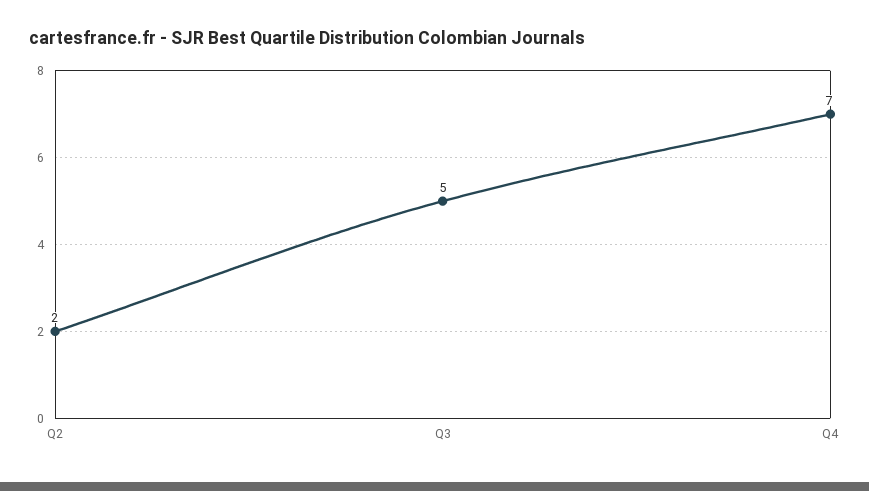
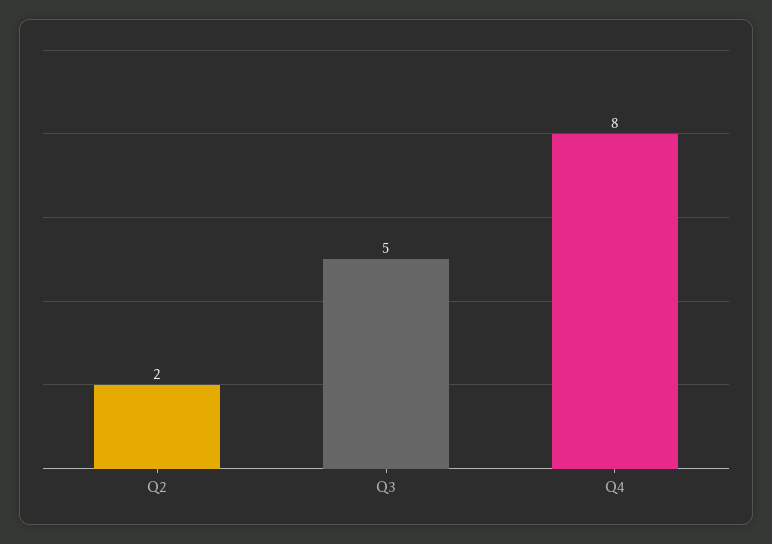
Q4: 7 -> 8

